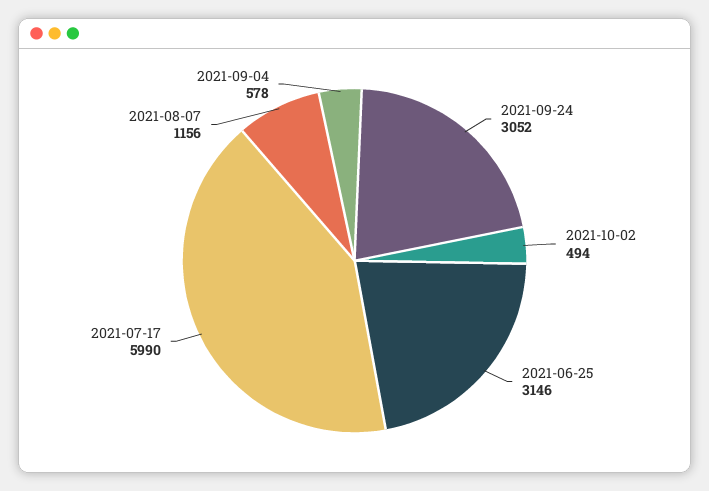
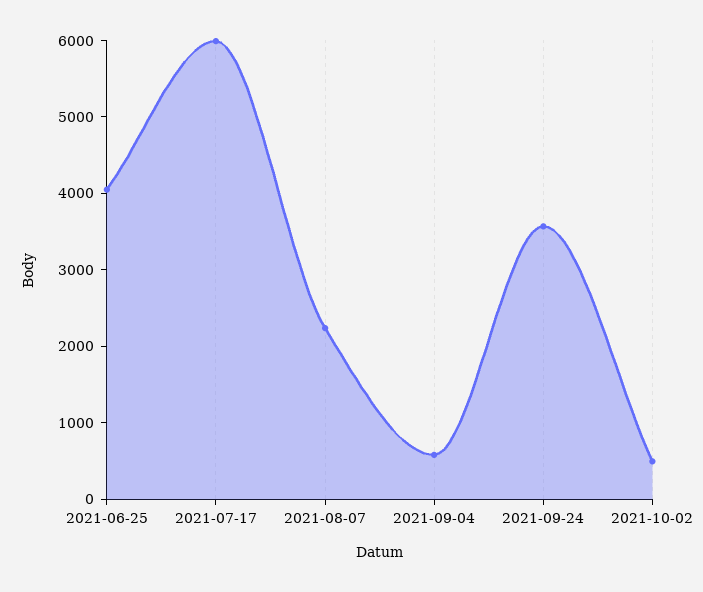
2021-09-24: 3052 -> 3600
2021-06-25: 3146 -> 4000
2021-08-07: 1156 -> 2200

